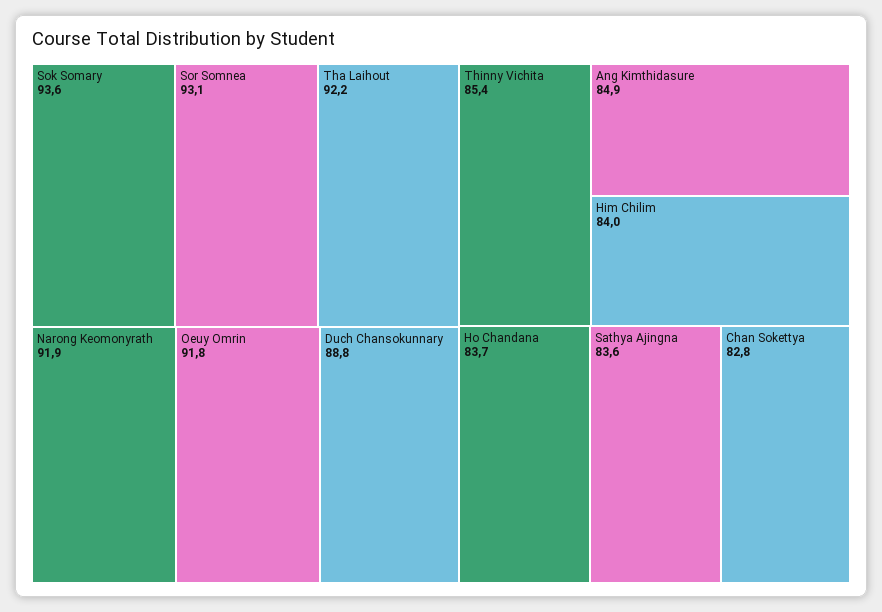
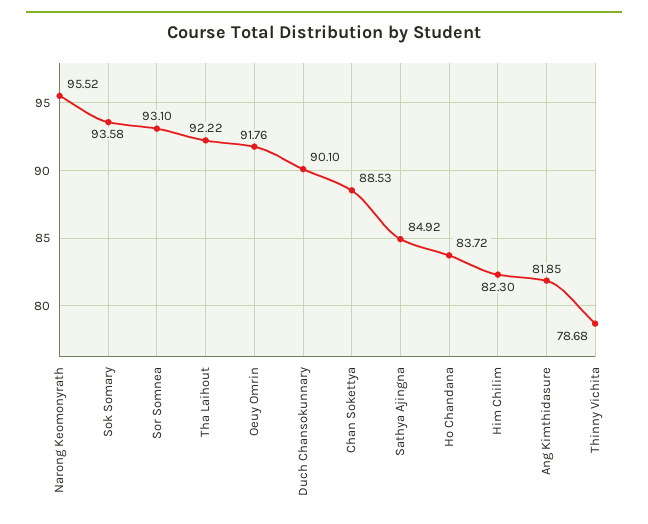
Narong Keomonyrath: 91.9 -> 95.52
Duch Chansokunnary: 88.8 -> 90.1
Thinny Vichita: 85.4 -> 78.68
Ang Kimthidasure: 84.9 -> 81.85
Him Chilim: 84 -> 82.3
Sathya Ajingna: 83.6 -> 84.92
Chan Sokettya: 82.8 -> 88.53

